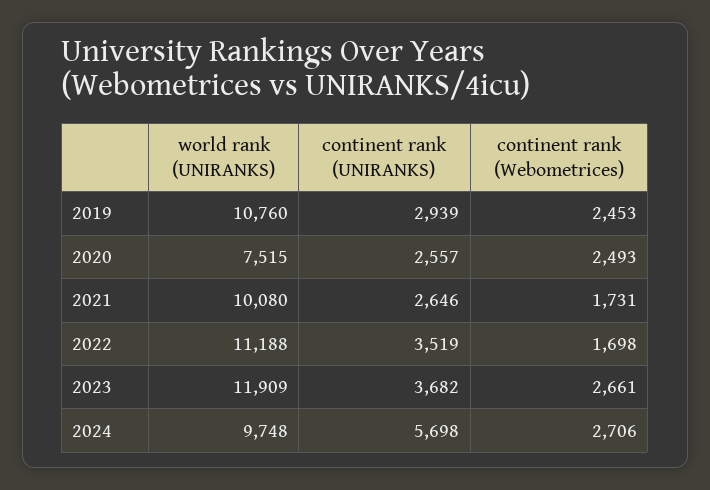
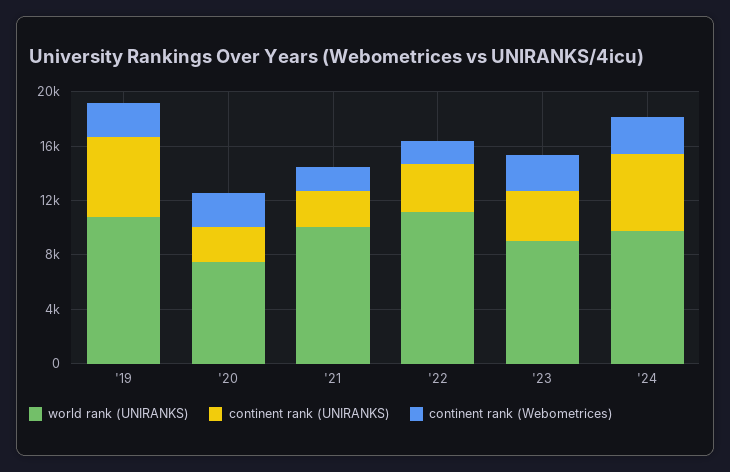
continent rank (UNIRANKS), 2019: 2939 -> 6000
world rank (UNIRANKS), 2023: 11909 -> 9000

